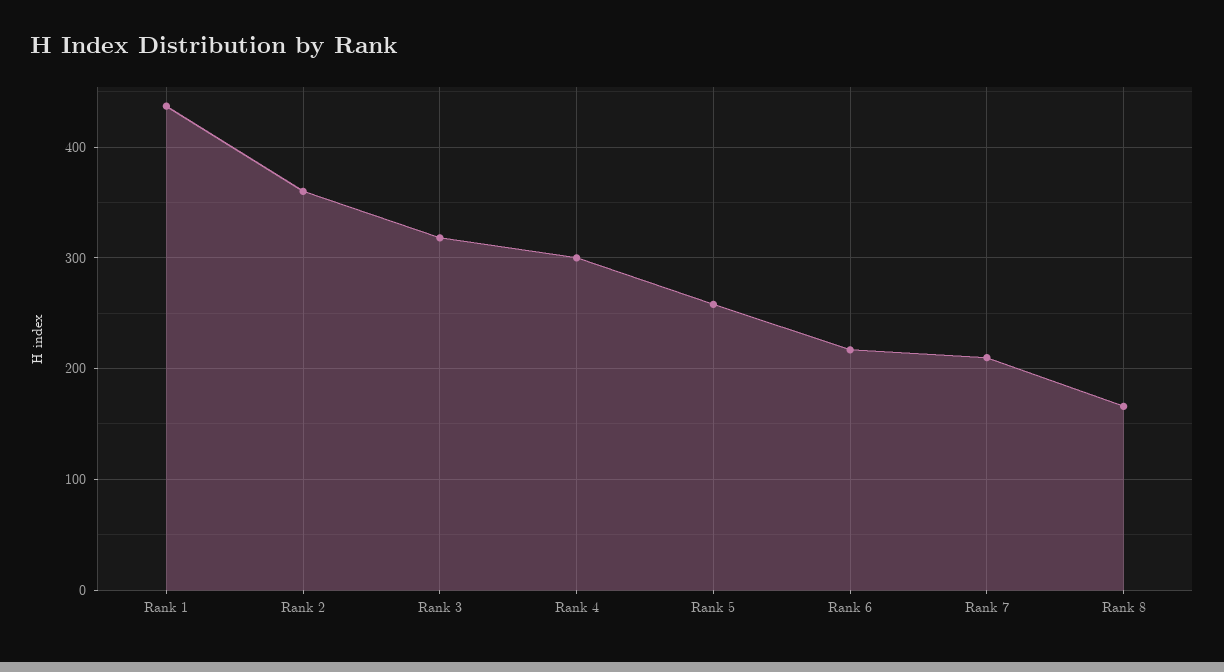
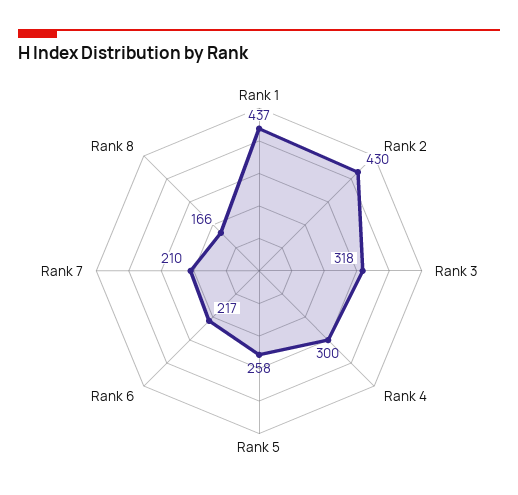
Rank 2: 360 -> 430

